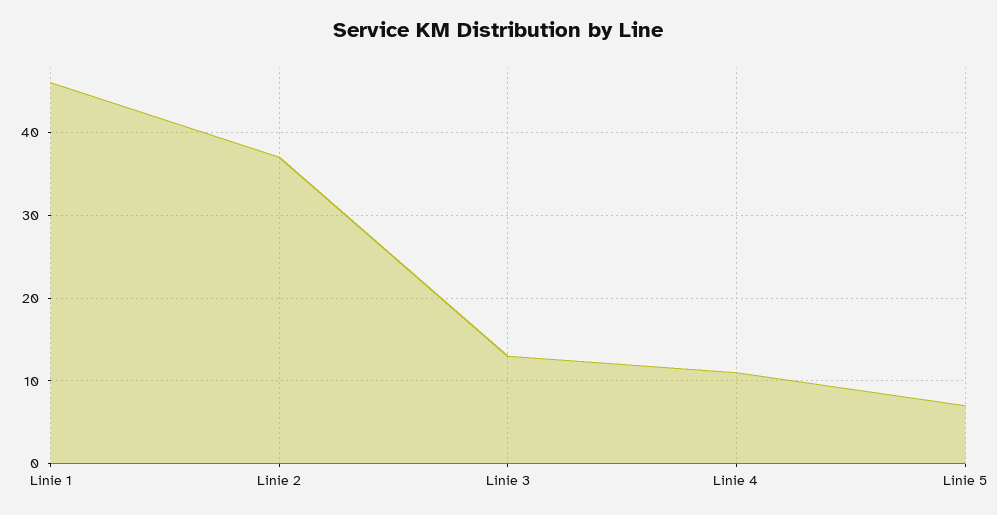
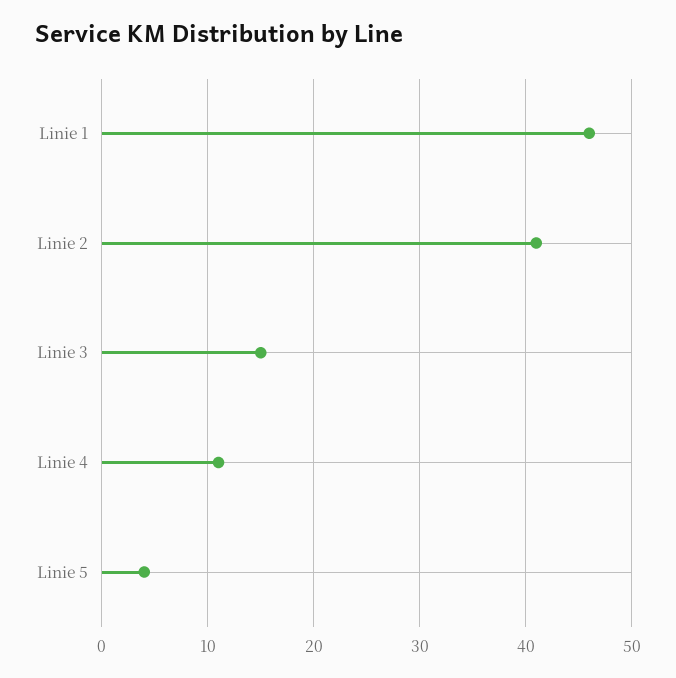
Linie 2: 37 -> 41
Linie 3: 13 -> 15
Linie 5: 7 -> 4

